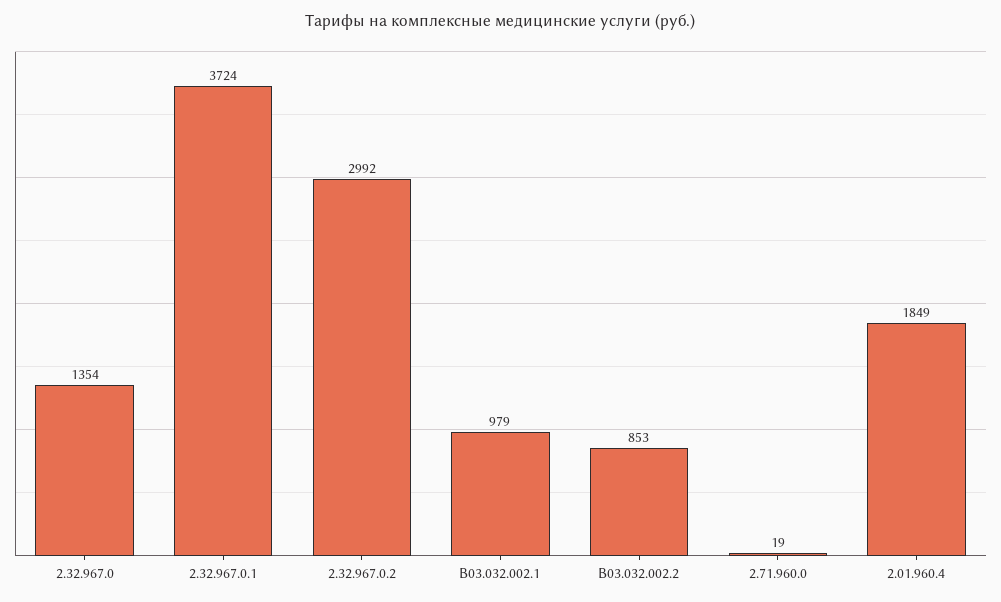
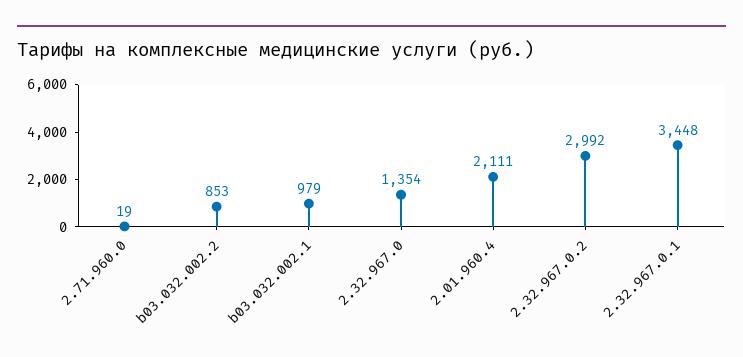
2.32.967.0.1: 3724 -> 3448
2.01.960.4: 1849 -> 2111

